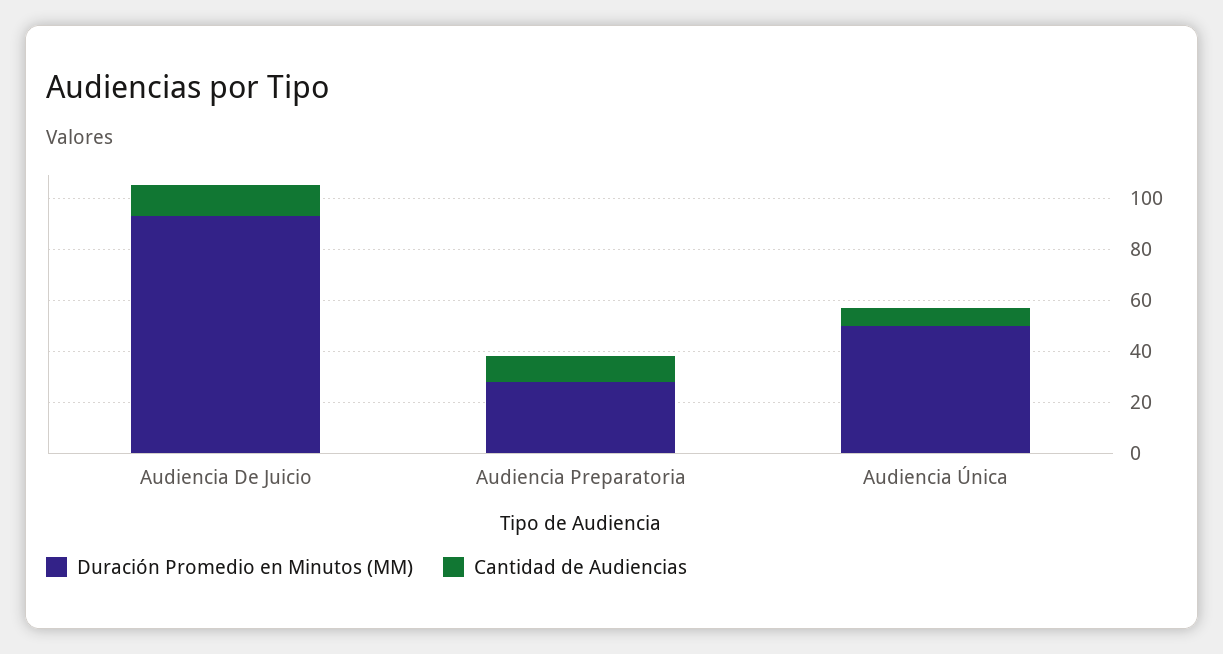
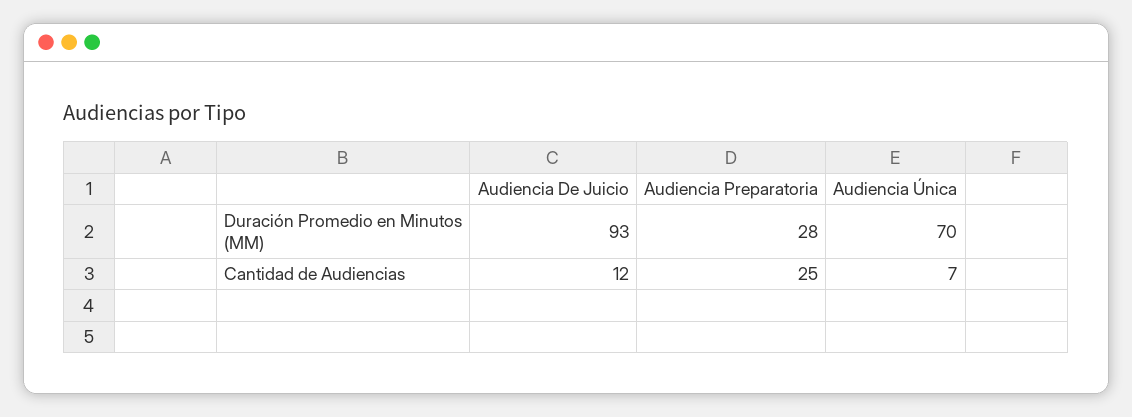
Cantidad de Audiencias, Audiencia Preparatoria: 10 -> 25
Duración Promedio en Minutos (MM), Audiencia Única: 50 -> 70

